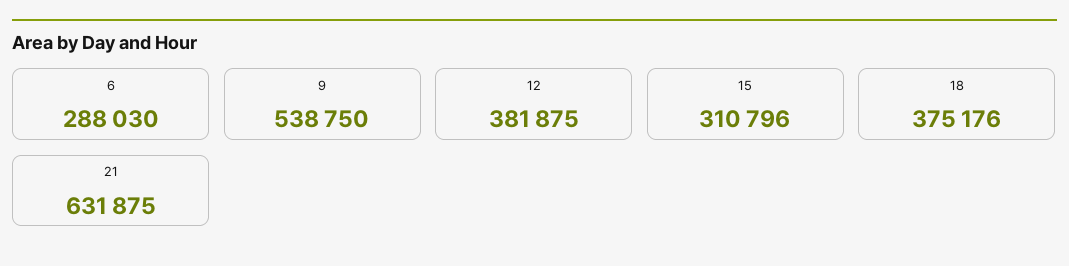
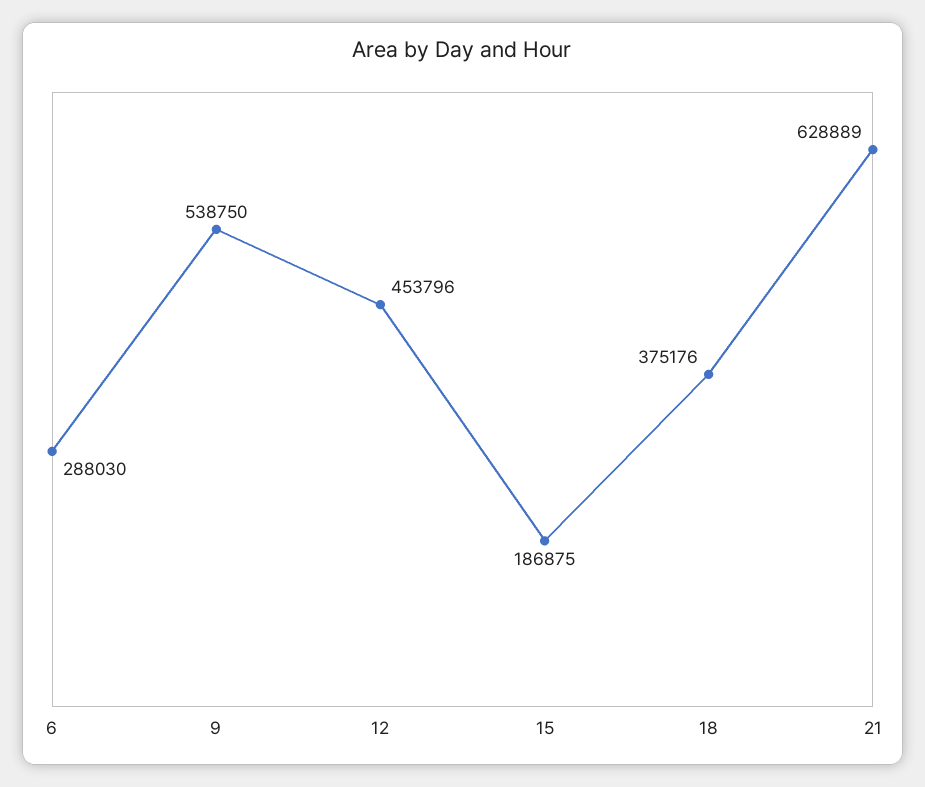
12: 381875 -> 453796
15: 310796 -> 186875
21: 631875 -> 628889

